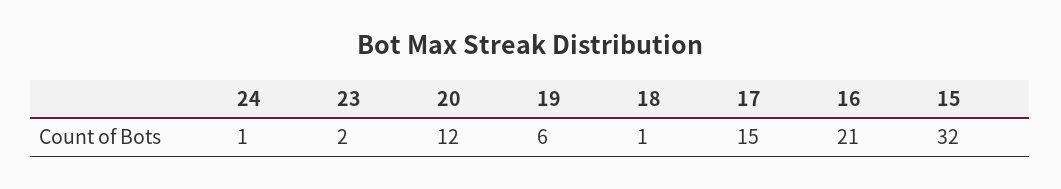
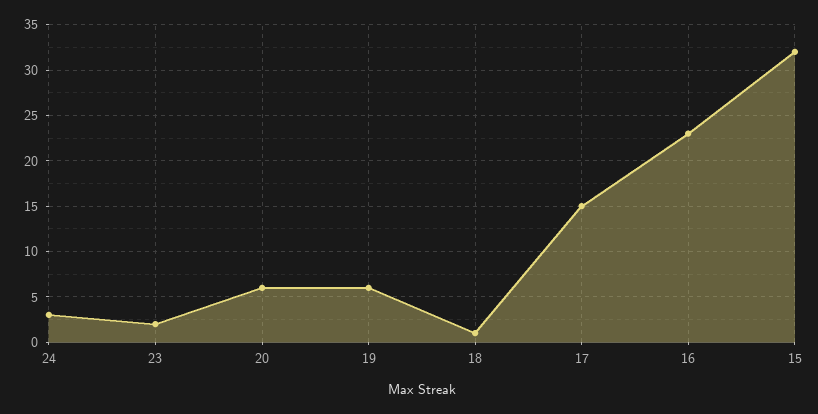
24: 1 -> 3
20: 12 -> 6
16: 21 -> 23

